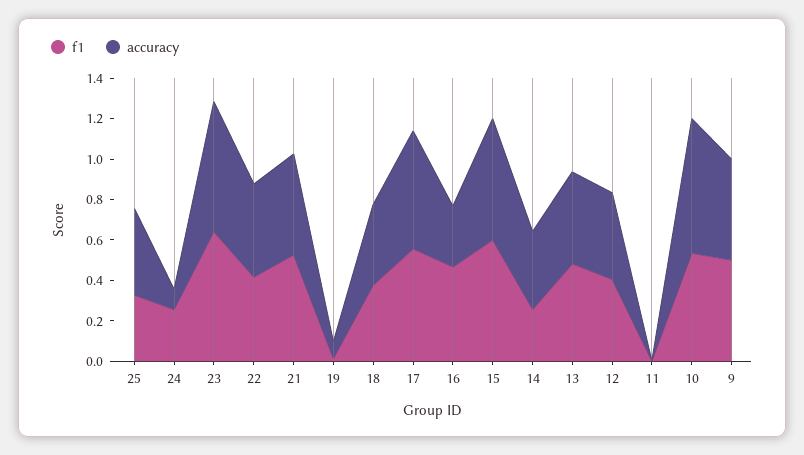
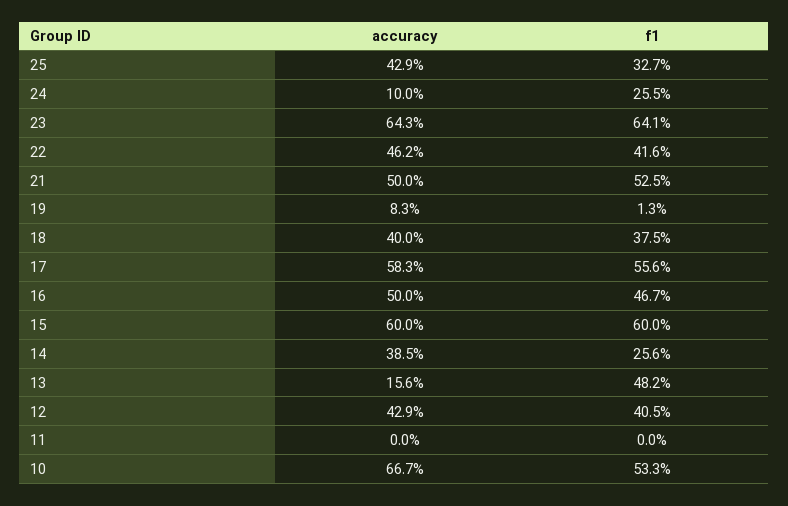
accuracy, 16: 0.3 -> 0.5
accuracy, 13: 0.45 -> 0.156
f1, 9: 0.5 -> none
accuracy, 9: 0.5 -> none

